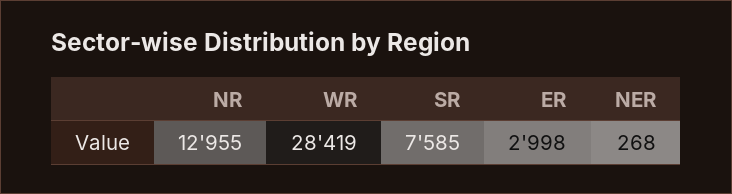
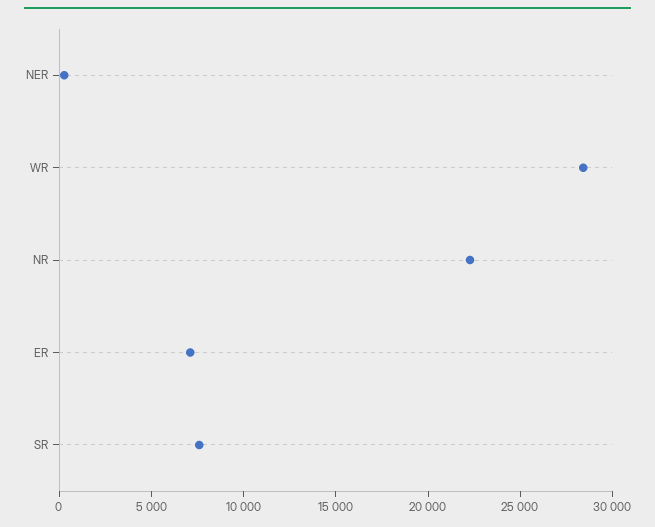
NR: 12955 -> 22000
ER: 2998 -> 7000

